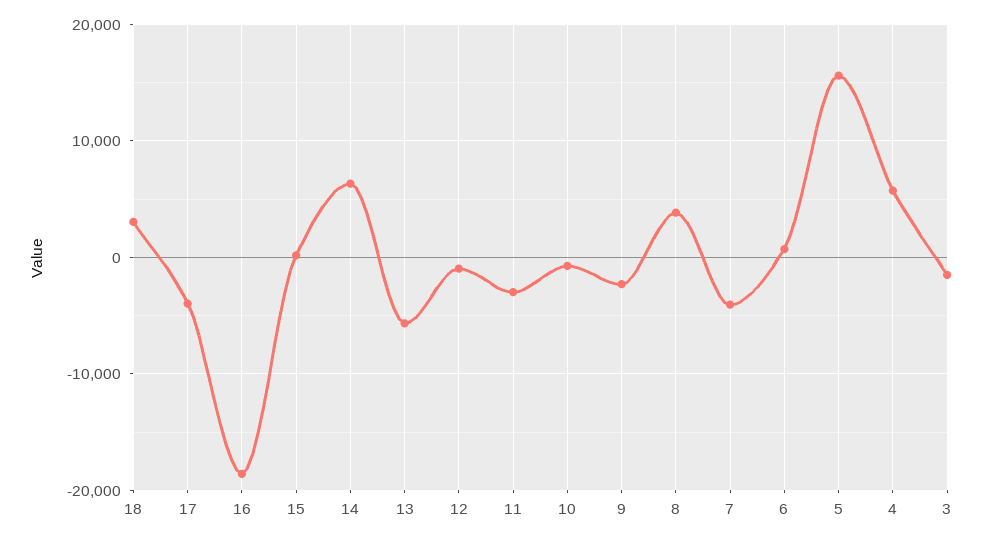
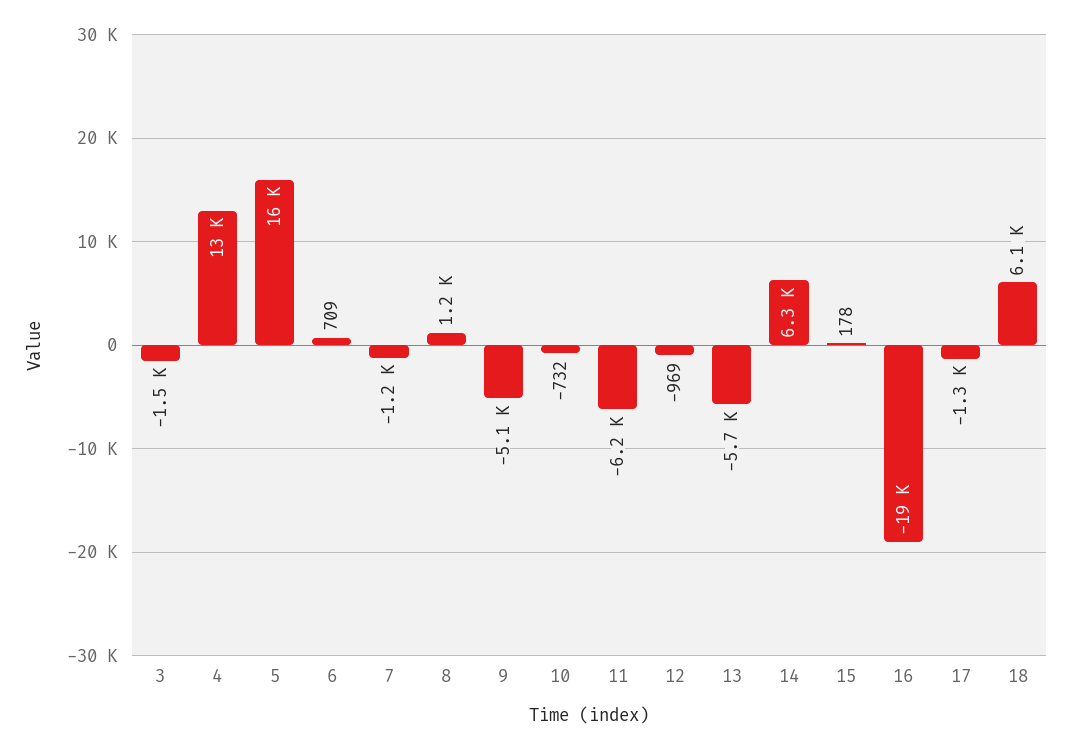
18: 3000 -> 6100
17: -4000 -> -1300
11: -3000 -> -6200
9: -2000 -> -5100
8: 4000 -> 1200
7: -4000 -> -1200
4: 6000 -> 13000

